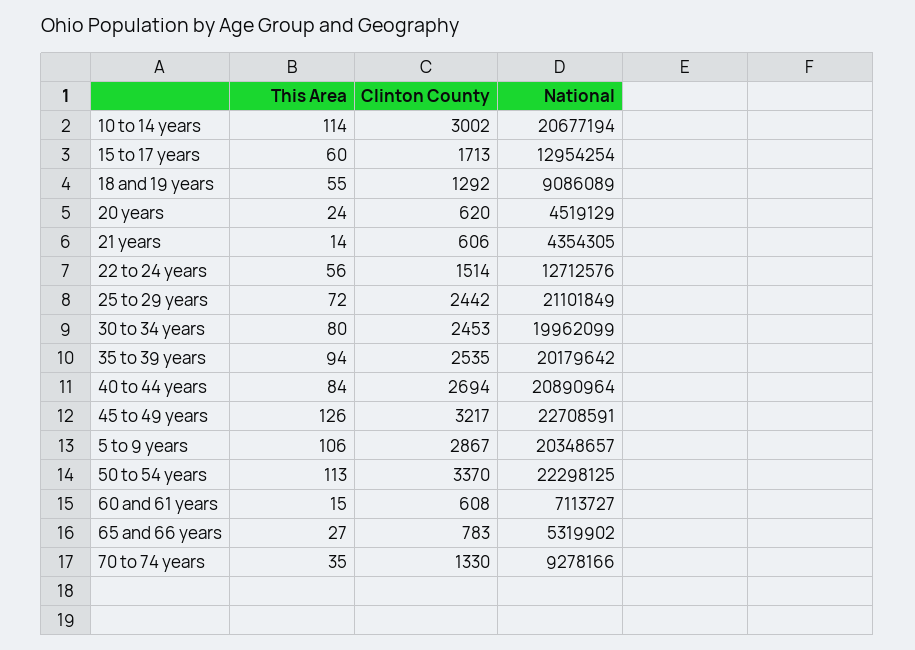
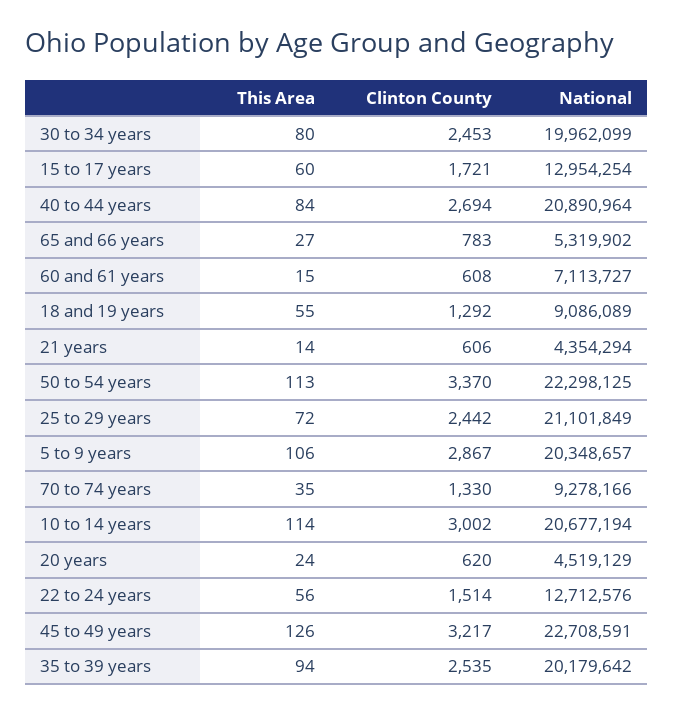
Clinton County, 15 to 17 years: 1713 -> 1721
National, 21 years: 4354305 -> 4354294

